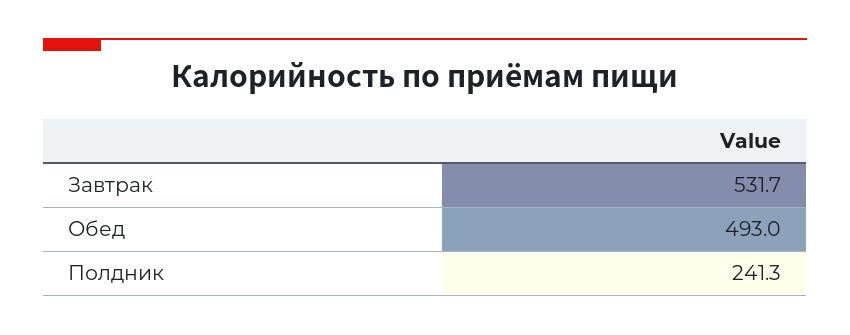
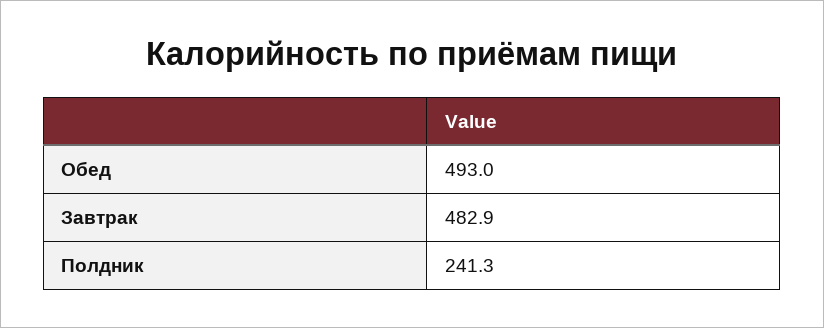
Завтрак: 531.7 -> 482.9

